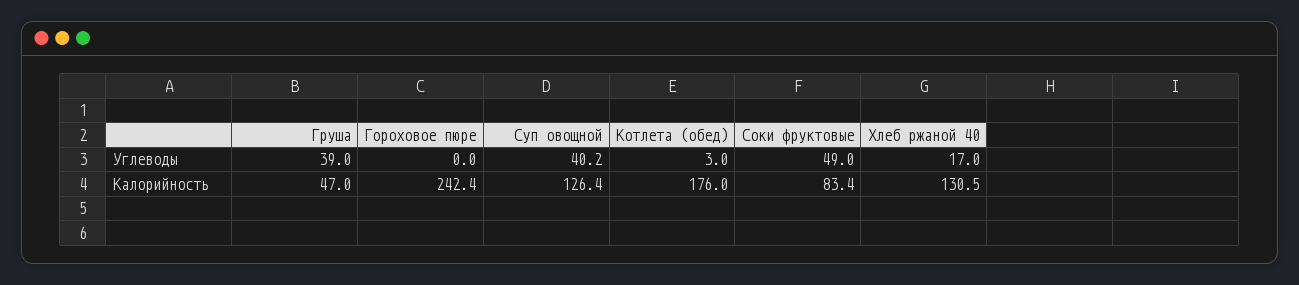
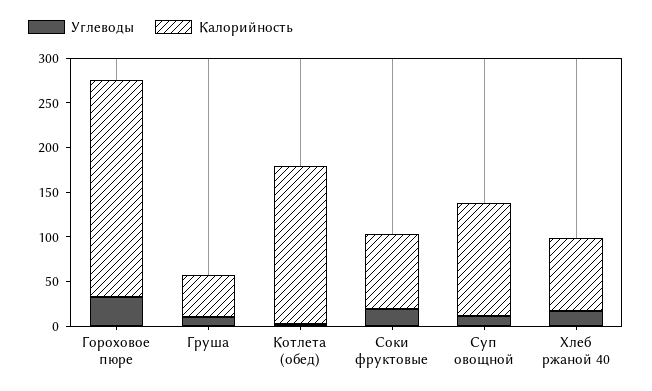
Углеводы, Груша: 39 -> 10
Углеводы, Гороховое пюре: 0 -> 30
Углеводы, Суп овощной: 40.2 -> 10
Углеводы, Соки фруктовые: 49 -> 20
Калорийность, Хлеб ржаной 40: 130.5 -> 80

